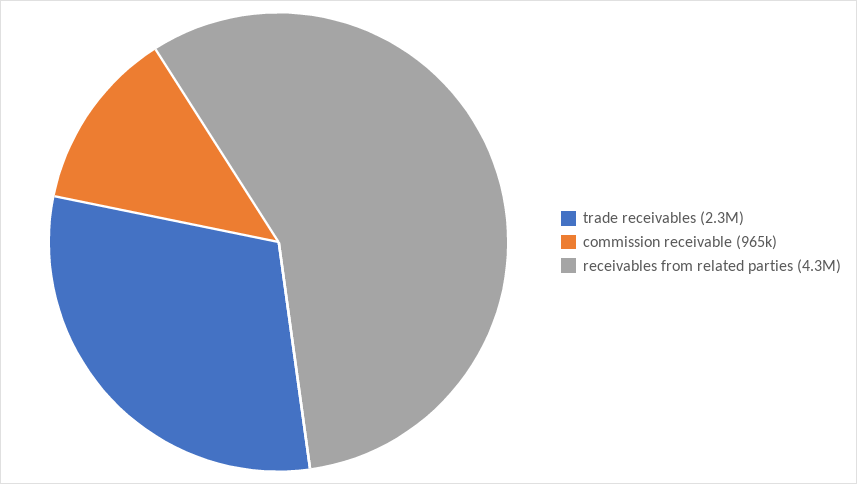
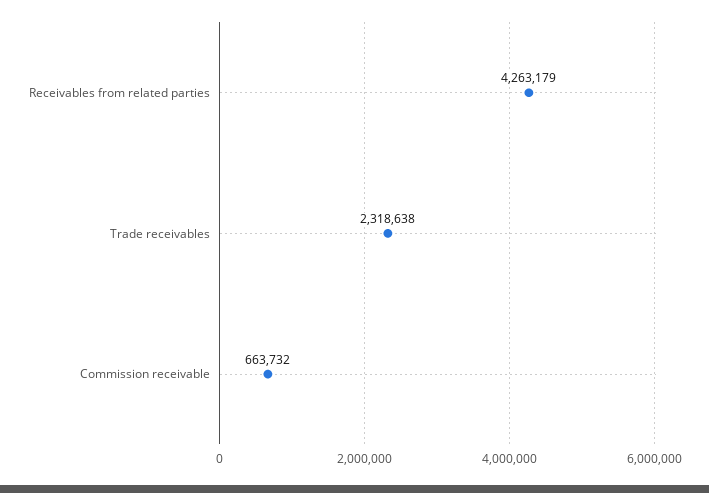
commission receivable: 965000 -> 663732

